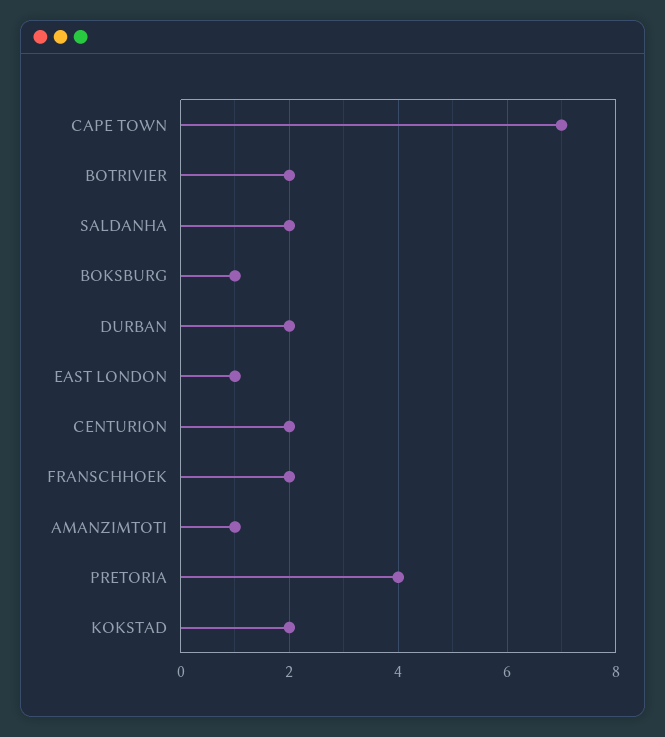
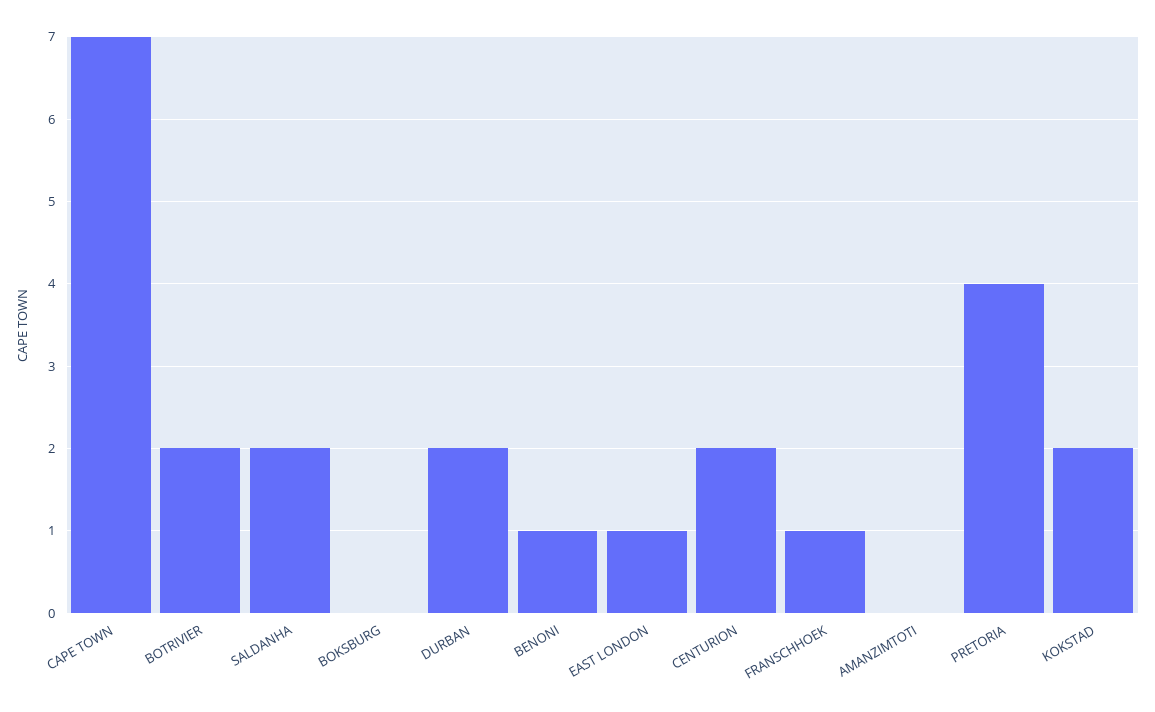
BOKSBURG: 1 -> 0
FRANSCHHOEK: 2 -> 1
AMANZIMTOTI: 1 -> 0
BENONI: none -> 1

